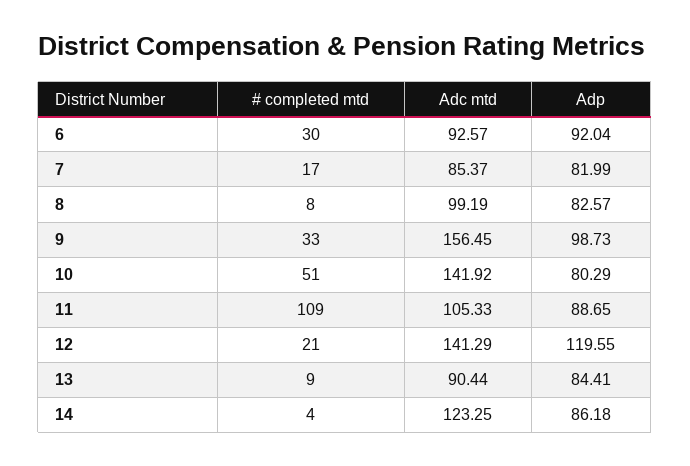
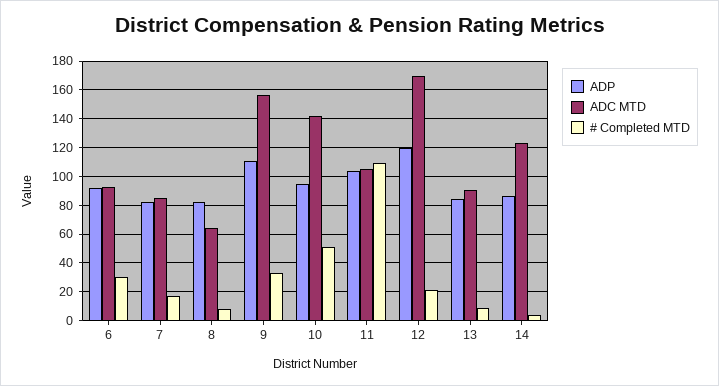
Adc mtd, 8: 99.19 -> 65
Adp, 9: 98.73 -> 110
Adp, 10: 80.29 -> 95
Adp, 11: 88.65 -> 105
Adc mtd, 12: 141.29 -> 170

